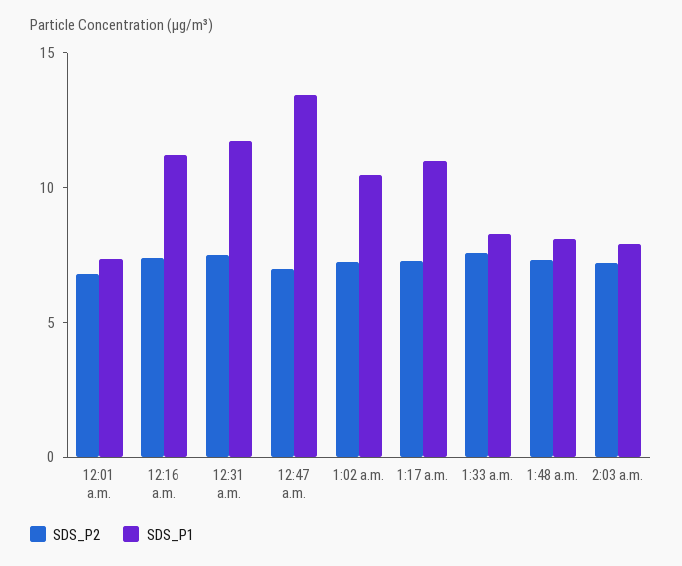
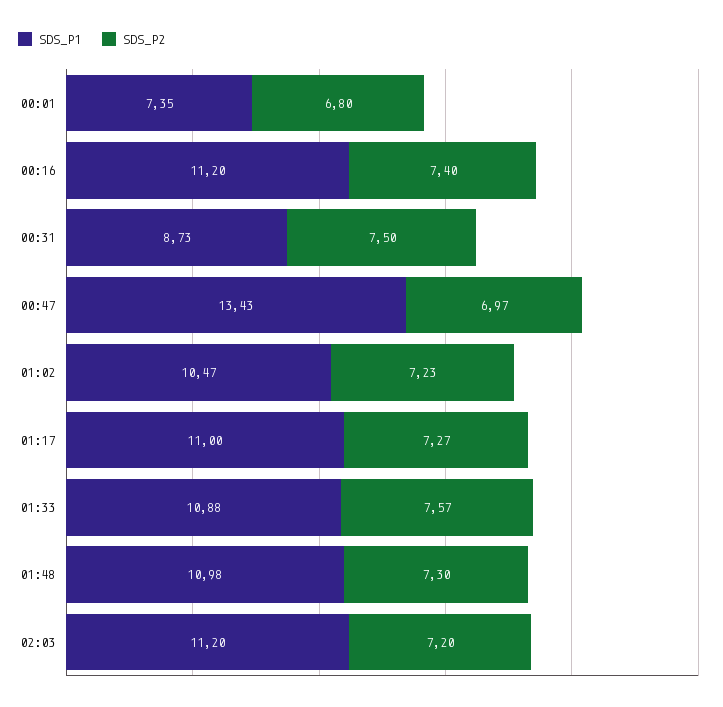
SDS_P1, 12:31 a.m.: 12 -> 8.73
SDS_P1, 1:33 a.m.: 8 -> 10.88
SDS_P1, 1:48 a.m.: 8 -> 10.98
SDS_P1, 2:03 a.m.: 8 -> 11.2

